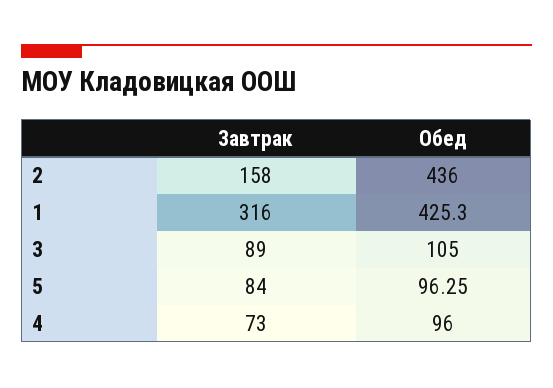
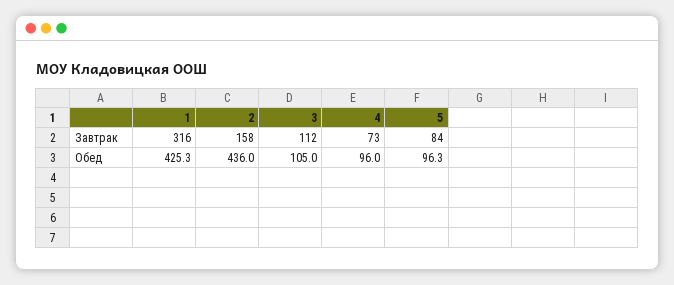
Завтрак, 3: 89 -> 112

